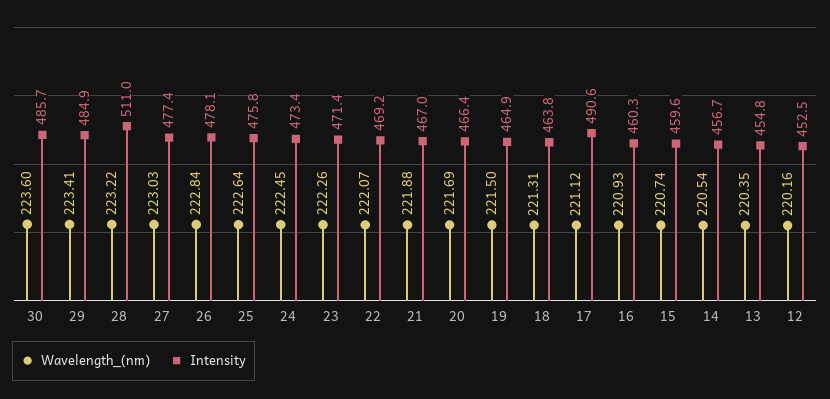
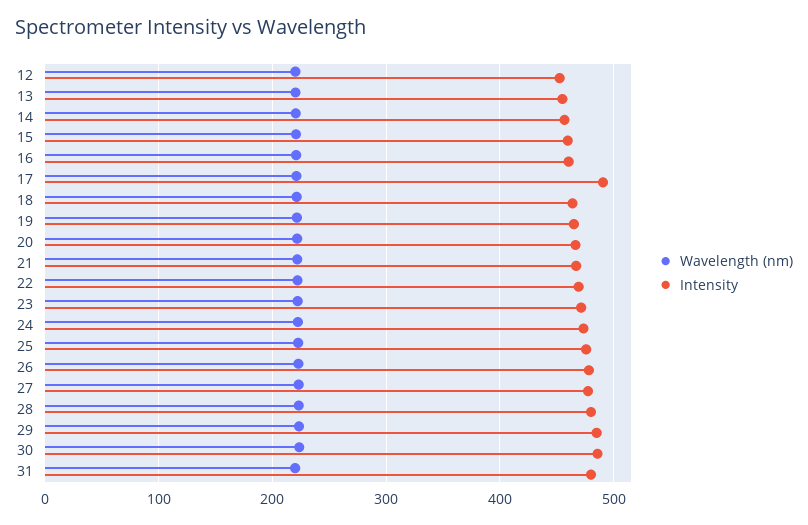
Intensity, 28: 511 -> 480
Wavelength_(nm), 31: none -> 220
Intensity, 31: none -> 480

